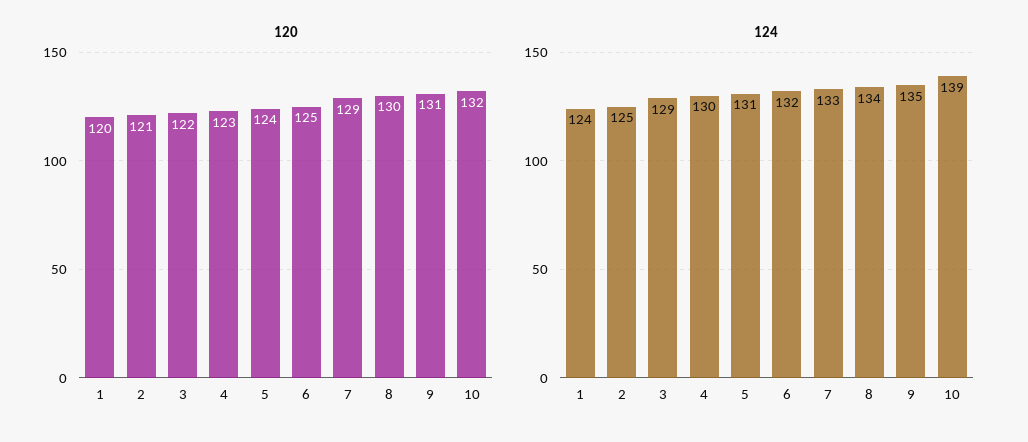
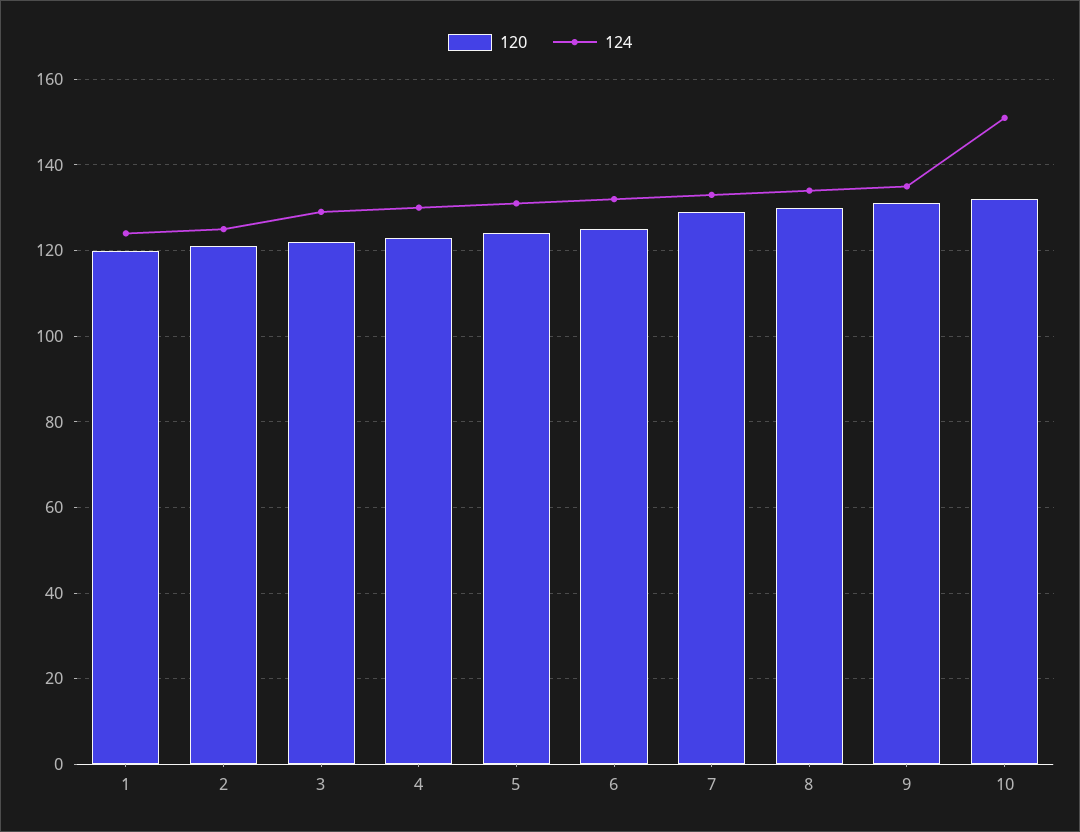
124, 10: 139 -> 150

